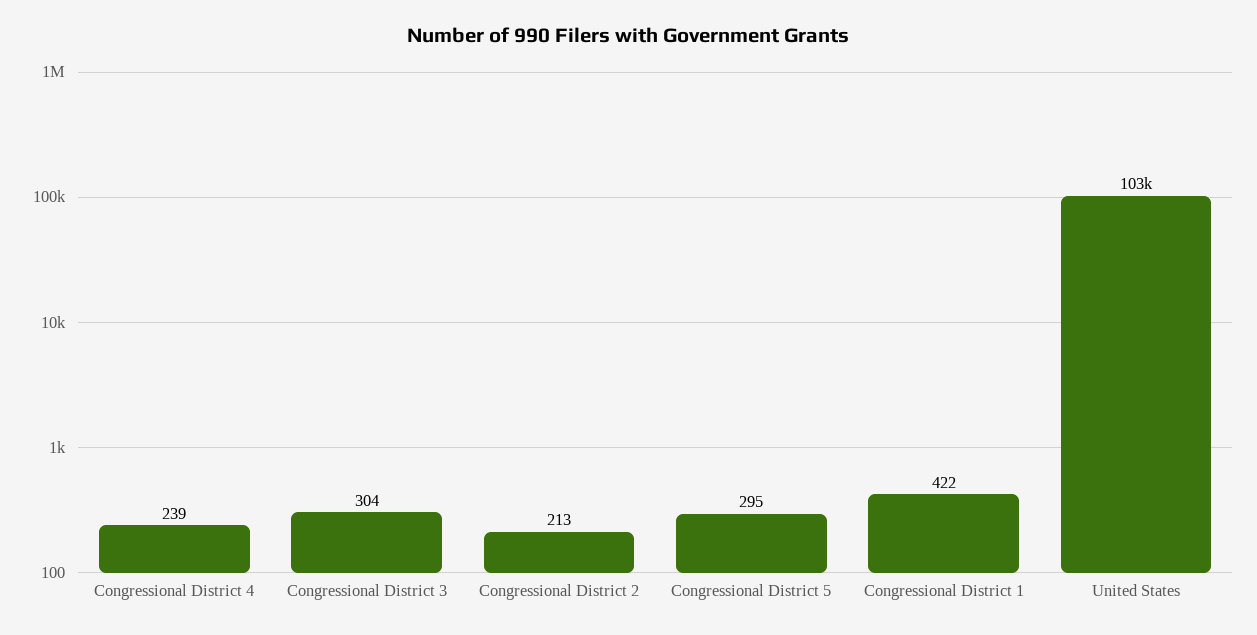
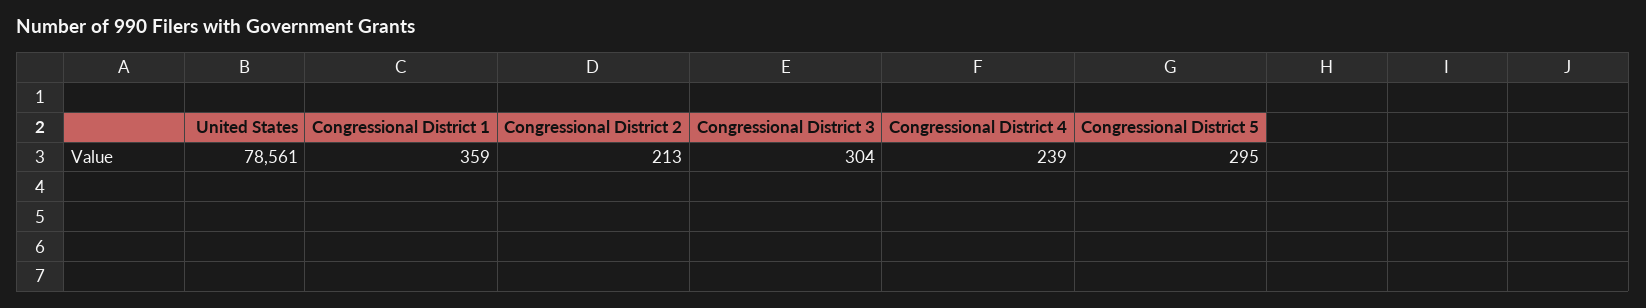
Congressional District 1: 422 -> 359
United States: 103000 -> 78561

